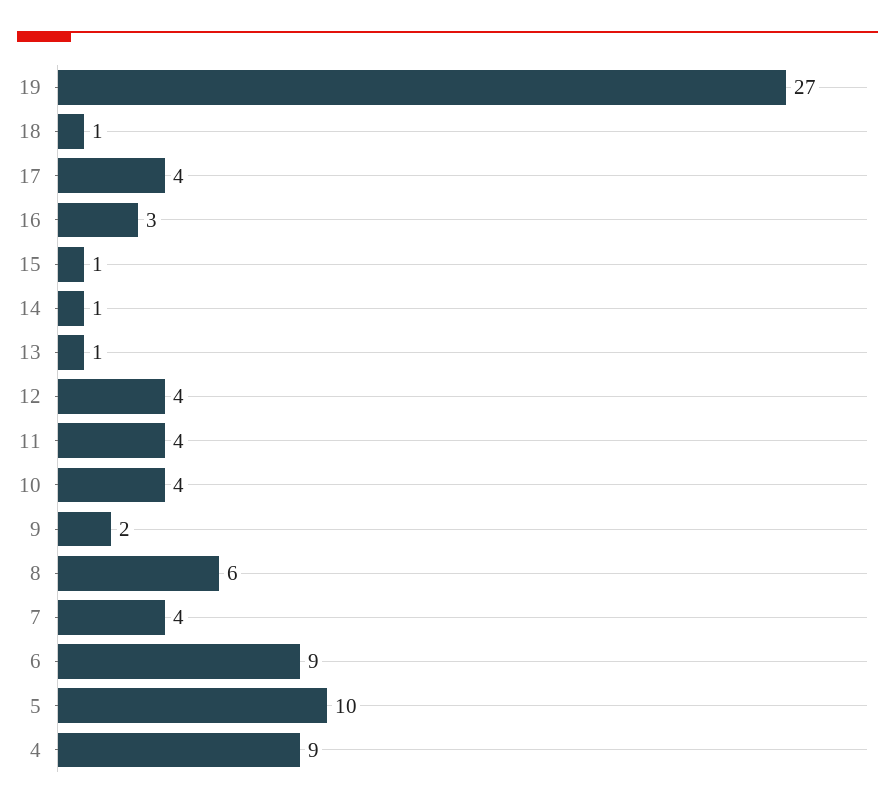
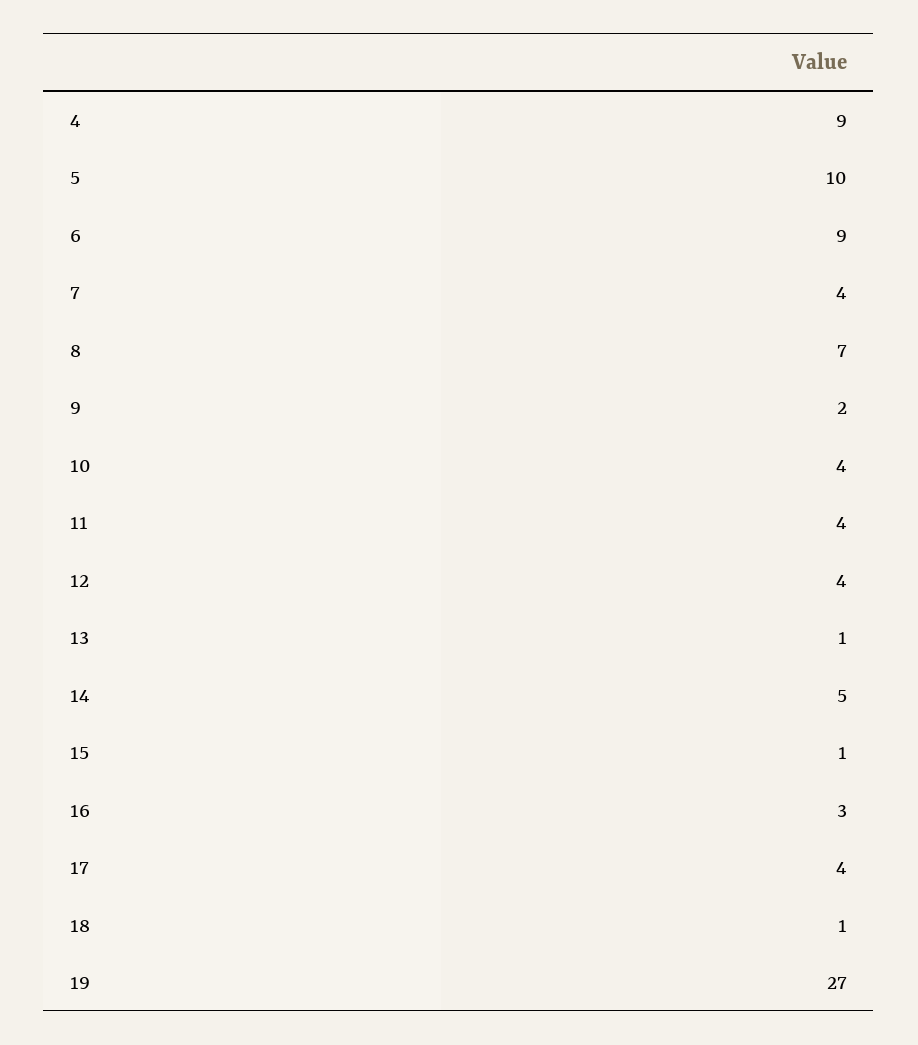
14: 1 -> 5
8: 6 -> 7

